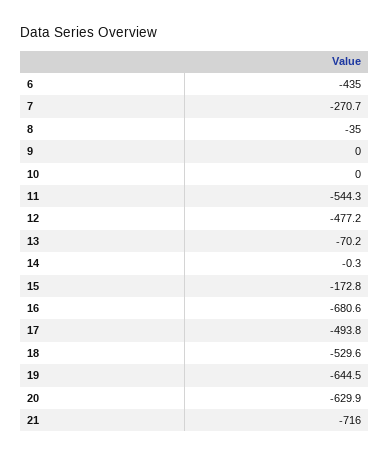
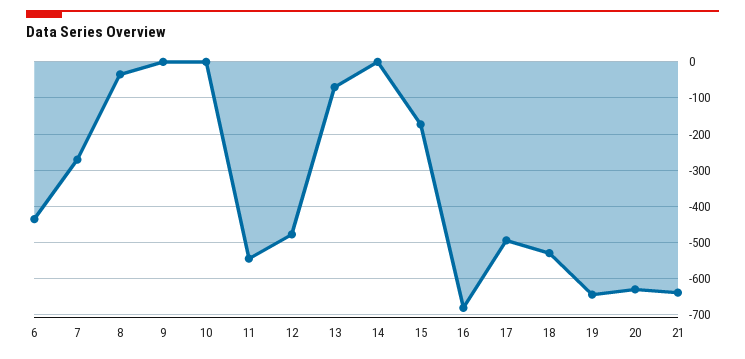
21: -716 -> -640

